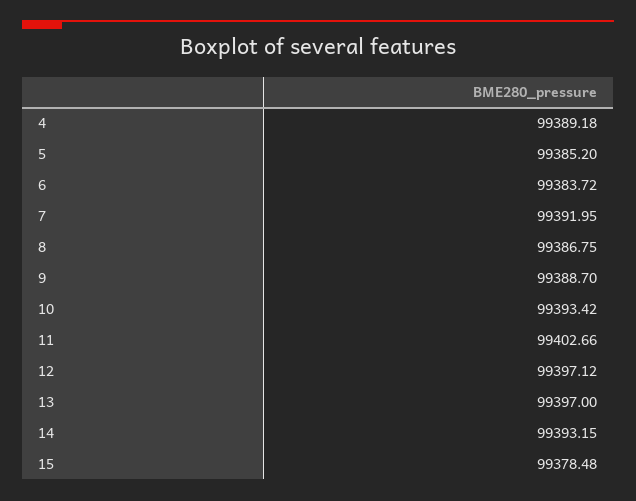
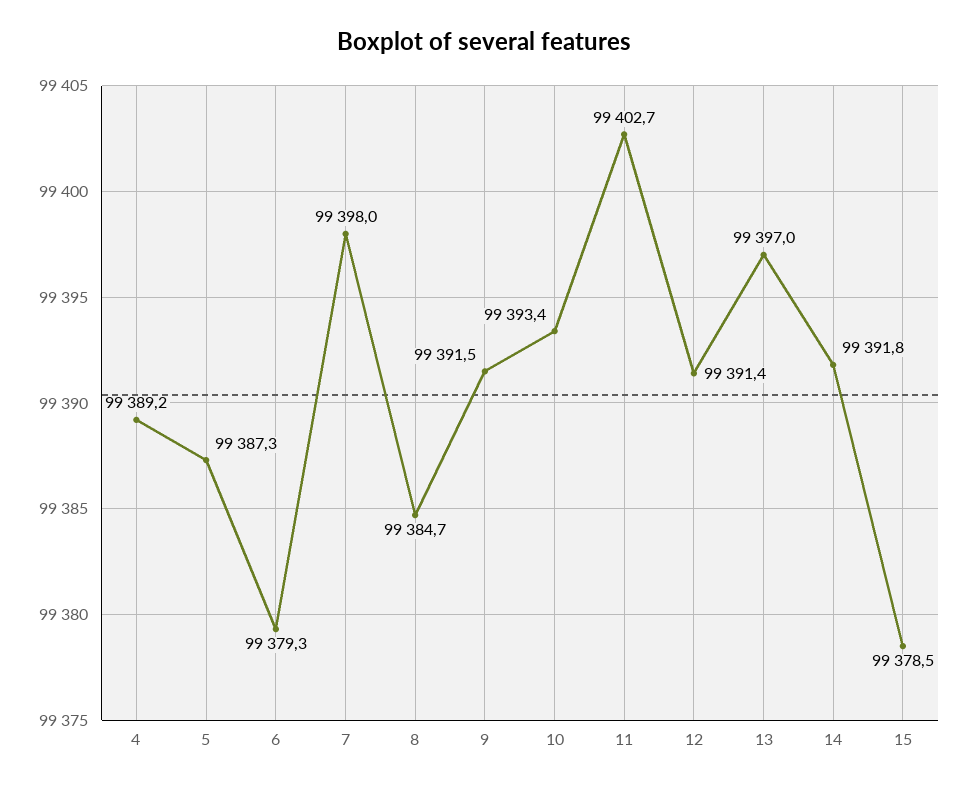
5: 99385.2 -> 99387.3
6: 99383.72 -> 99379.3
7: 99391.95 -> 99398
8: 99386.75 -> 99384.7
9: 99388.7 -> 99391.5
12: 99397.12 -> 99391.4
14: 99393.15 -> 99391.8

